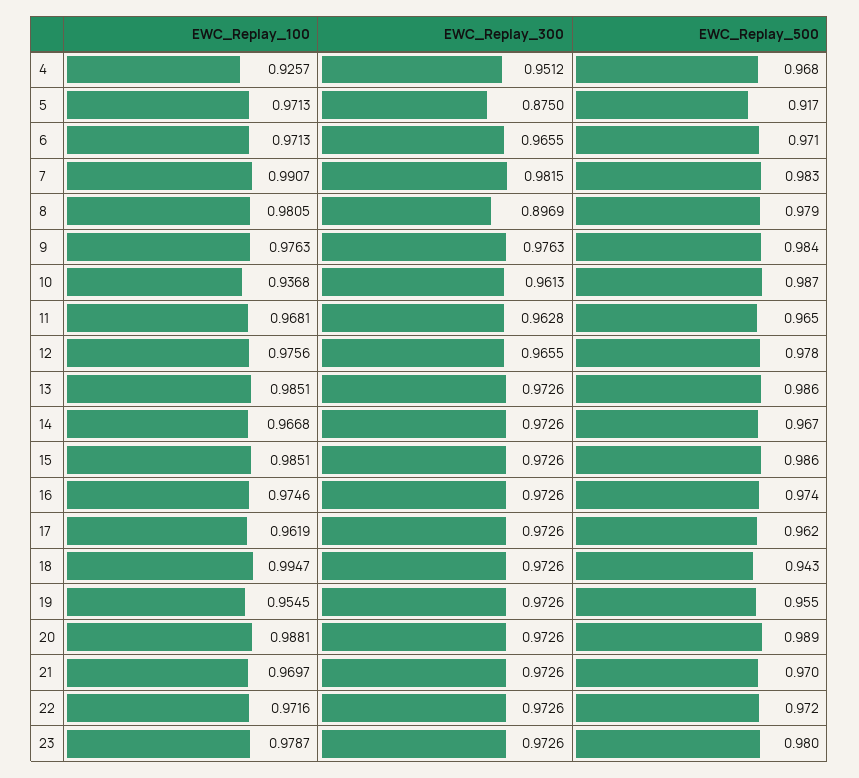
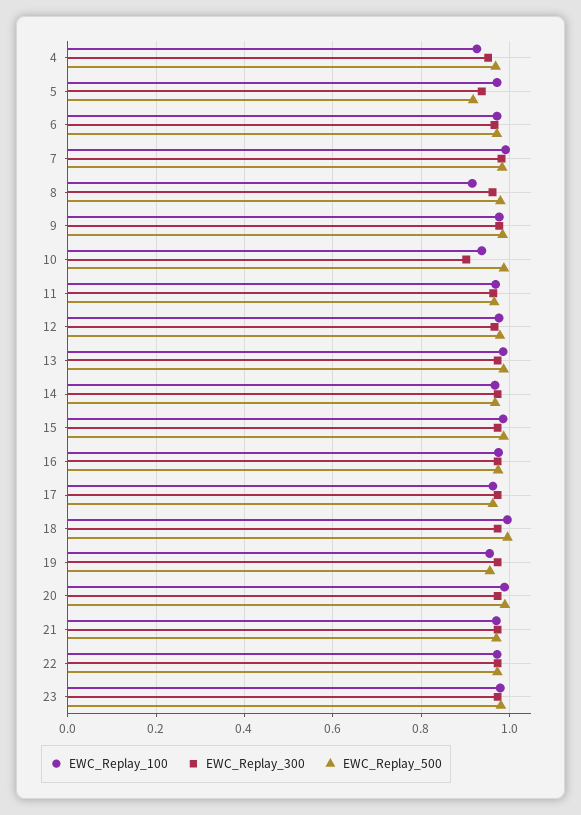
EWC_Replay_300, 5: 0.875 -> 0.94
EWC_Replay_100, 8: 0.9805 -> 0.92
EWC_Replay_300, 8: 0.8969 -> 0.96
EWC_Replay_300, 10: 0.9613 -> 0.9
EWC_Replay_500, 18: 0.943 -> 1

